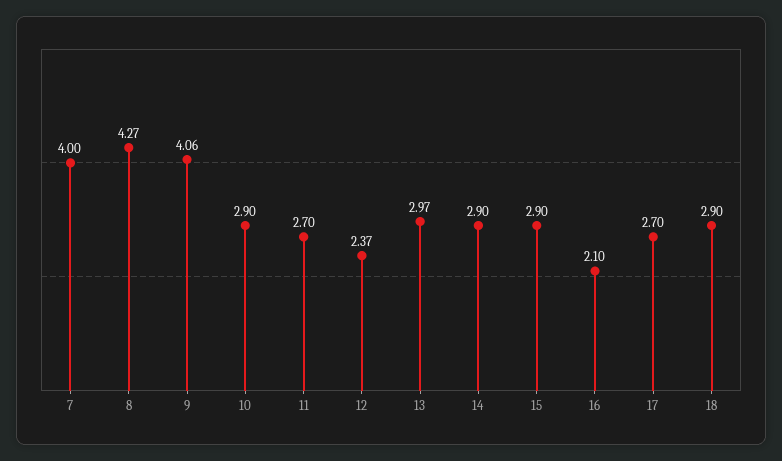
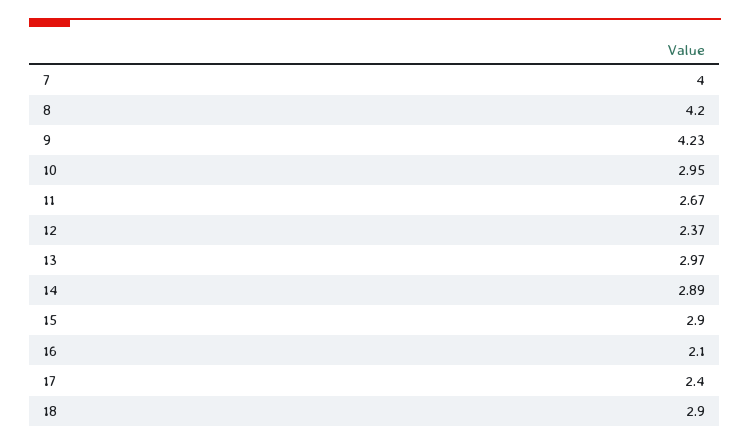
8: 4.27 -> 4.2
9: 4.06 -> 4.23
10: 2.9 -> 2.95
11: 2.7 -> 2.67
14: 2.9 -> 2.89
17: 2.7 -> 2.4

